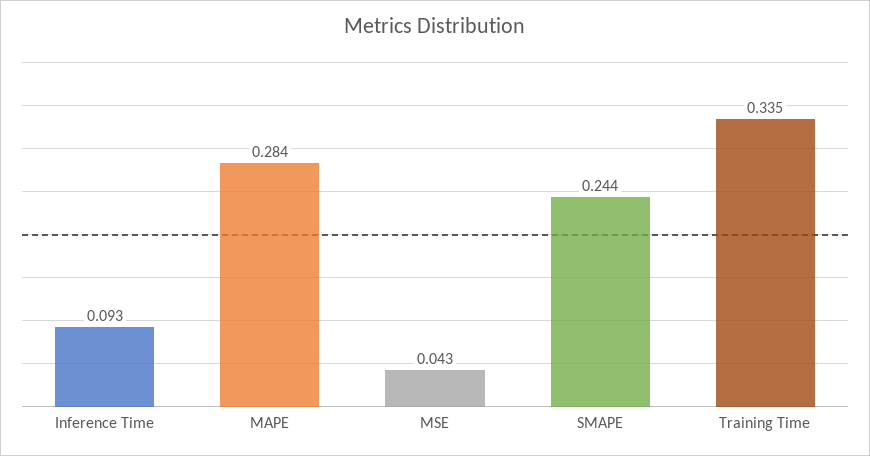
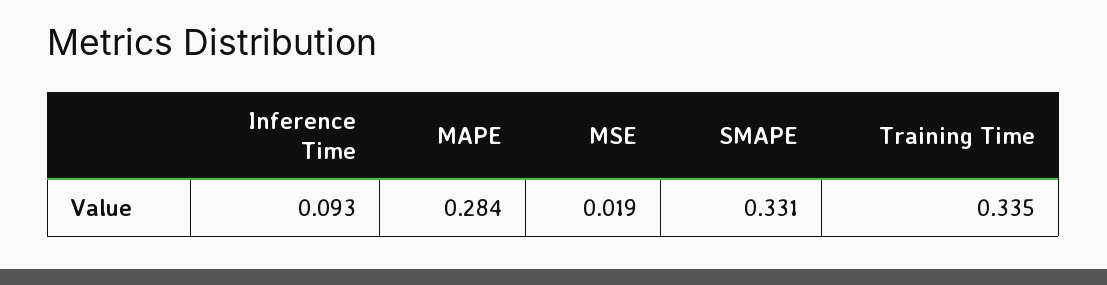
MSE: 0.043 -> 0.019
SMAPE: 0.244 -> 0.331

